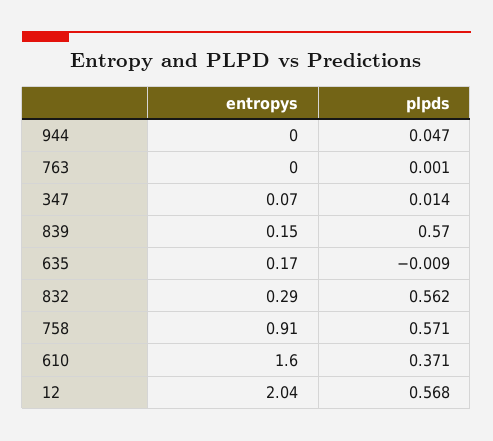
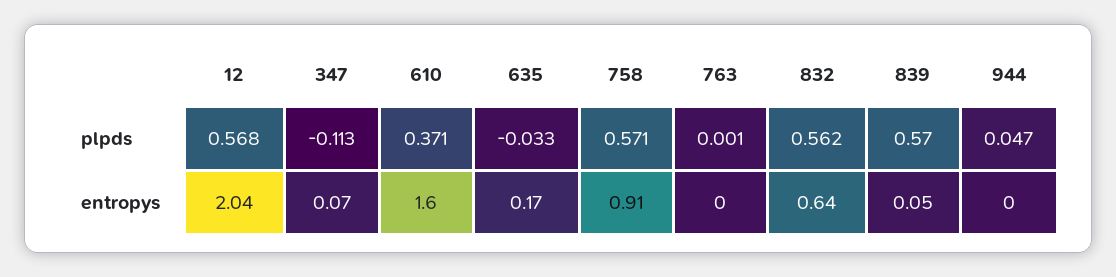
plpds, 347: 0.014 -> -0.113
entropys, 839: 0.15 -> 0.05
plpds, 635: -0.009 -> -0.033
entropys, 832: 0.29 -> 0.64

